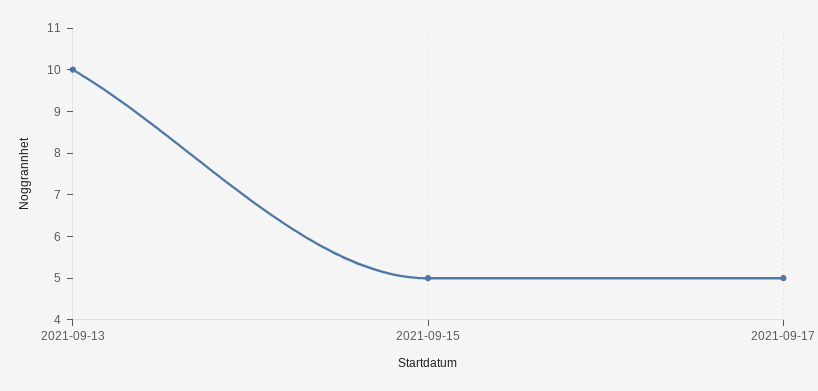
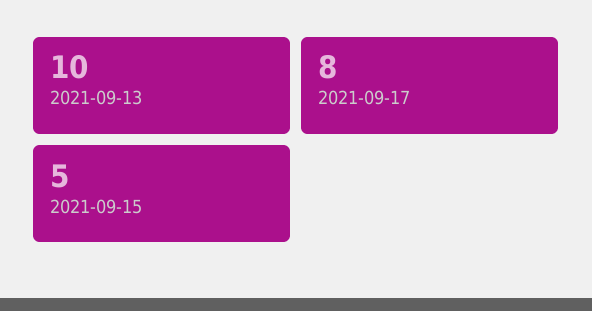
2021-09-17: 5 -> 8

